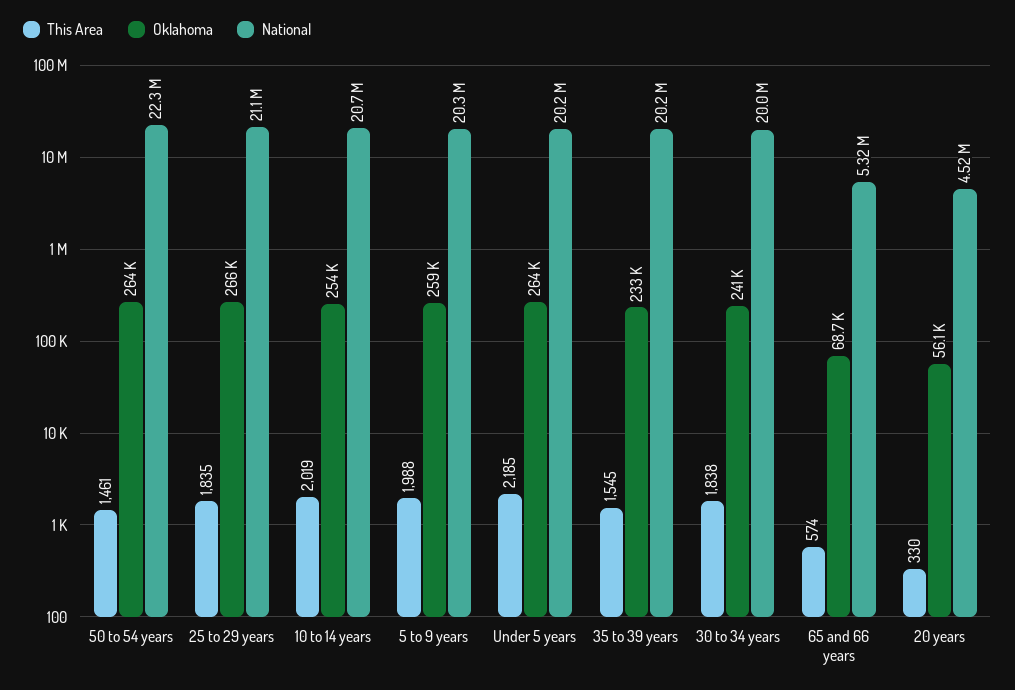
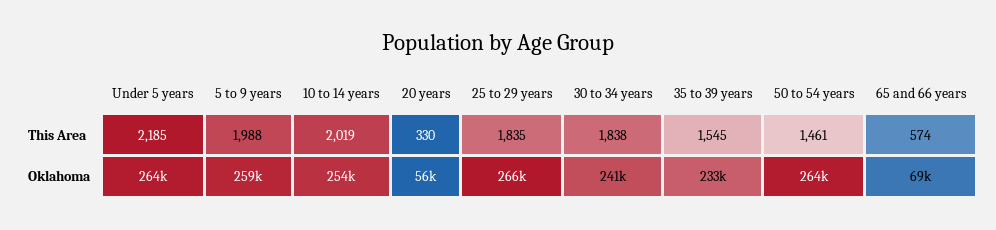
National, 50 to 54 years: 22300000 -> none
National, 25 to 29 years: 21100000 -> none
National, 10 to 14 years: 20700000 -> none
National, 5 to 9 years: 20300000 -> none
National, Under 5 years: 20200000 -> none
National, 35 to 39 years: 20200000 -> none
National, 30 to 34 years: 20000000 -> none
National, 65 and 66 years: 5320000 -> none
National, 20 years: 4520000 -> none

